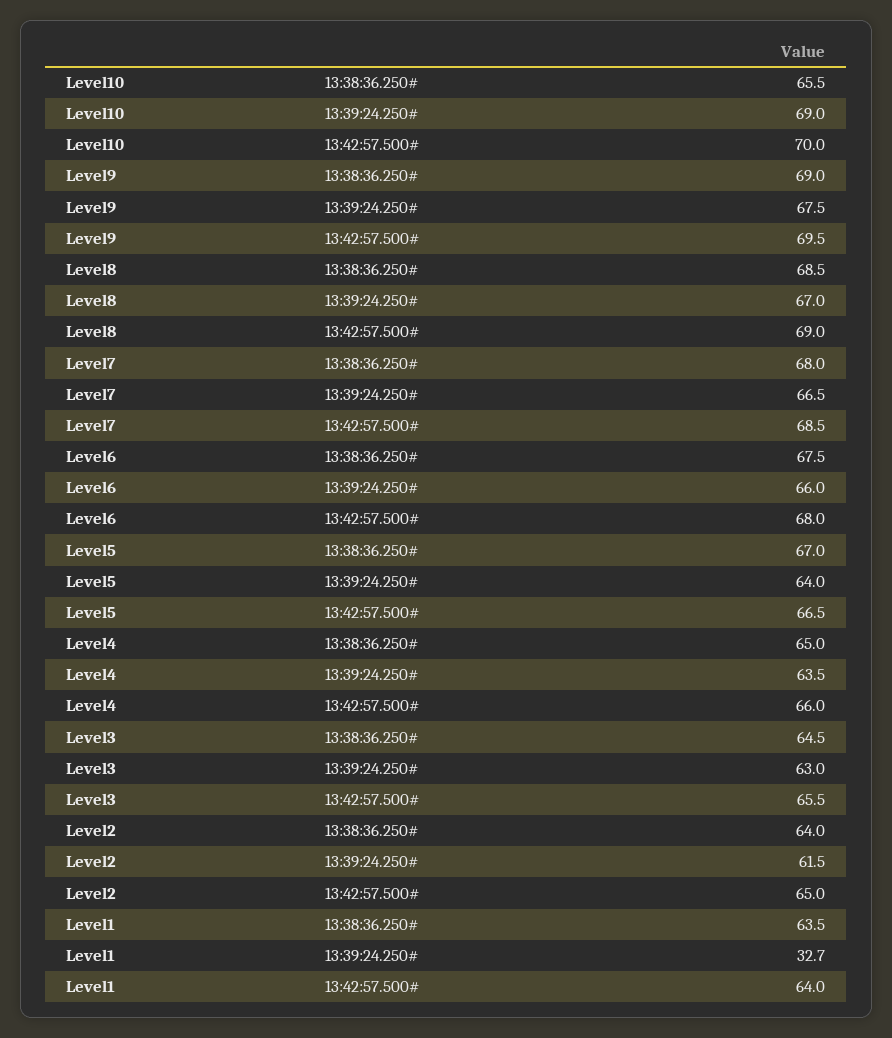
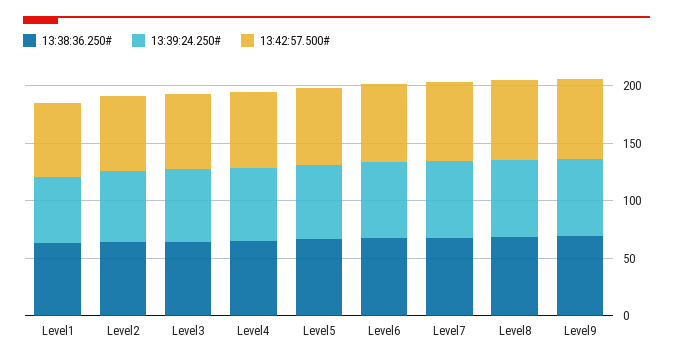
13:38:36.250#, Level10: 65.5 -> none
13:39:24.250#, Level10: 69 -> none
13:42:57.500#, Level10: 70 -> none
13:39:24.250#, Level1: 32.7 -> 60

